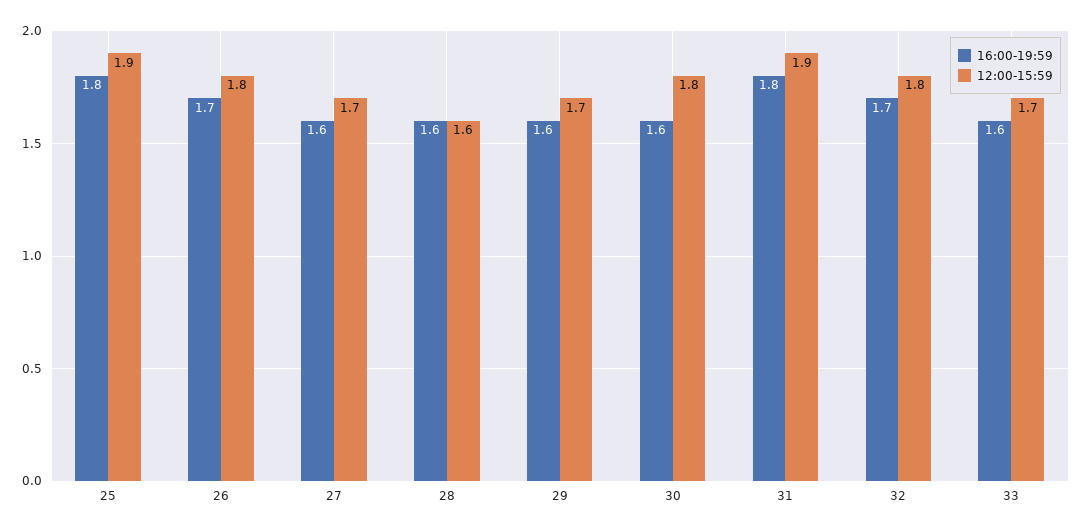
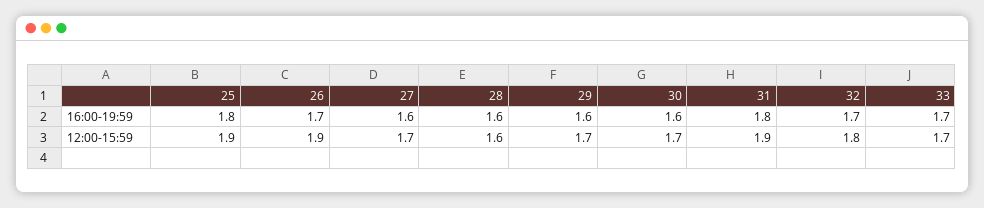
12:00-15:59, 26: 1.8 -> 1.9
12:00-15:59, 30: 1.8 -> 1.7
16:00-19:59, 33: 1.6 -> 1.7

